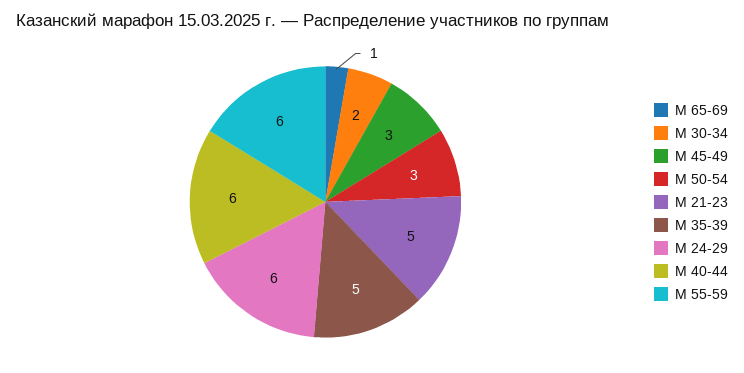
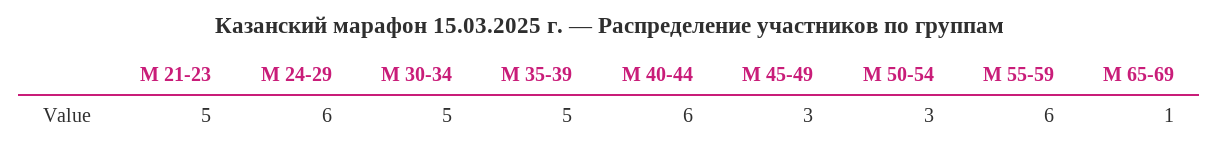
М 30-34: 2 -> 5

